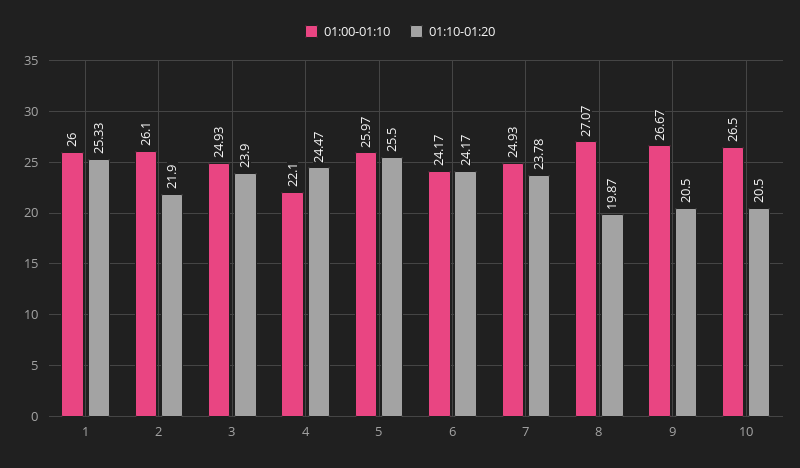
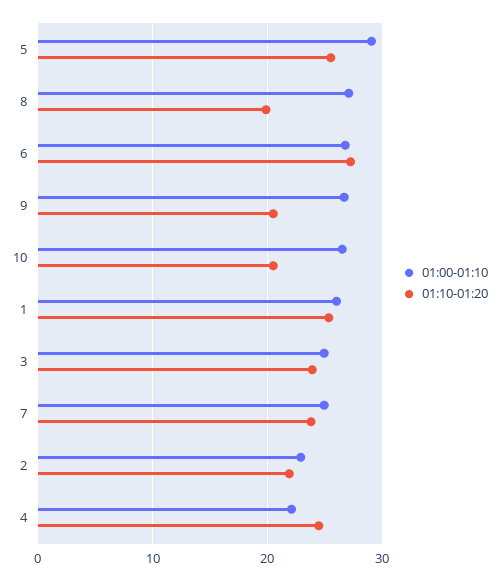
01:00-01:10, 2: 26.1 -> 23
01:00-01:10, 5: 25.97 -> 29
01:00-01:10, 6: 24.17 -> 27
01:10-01:20, 6: 24.17 -> 27

